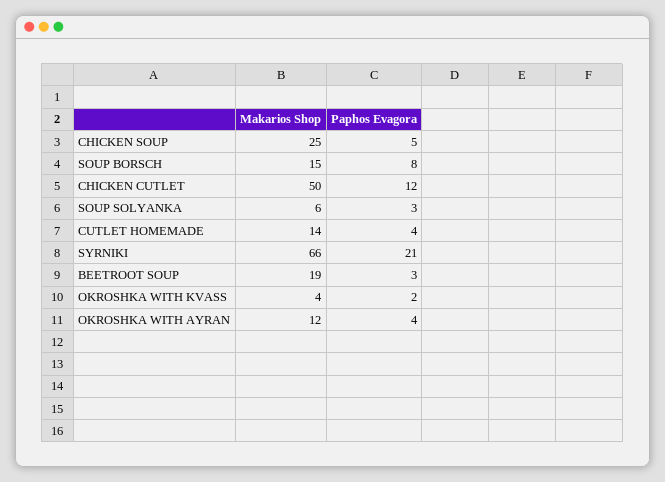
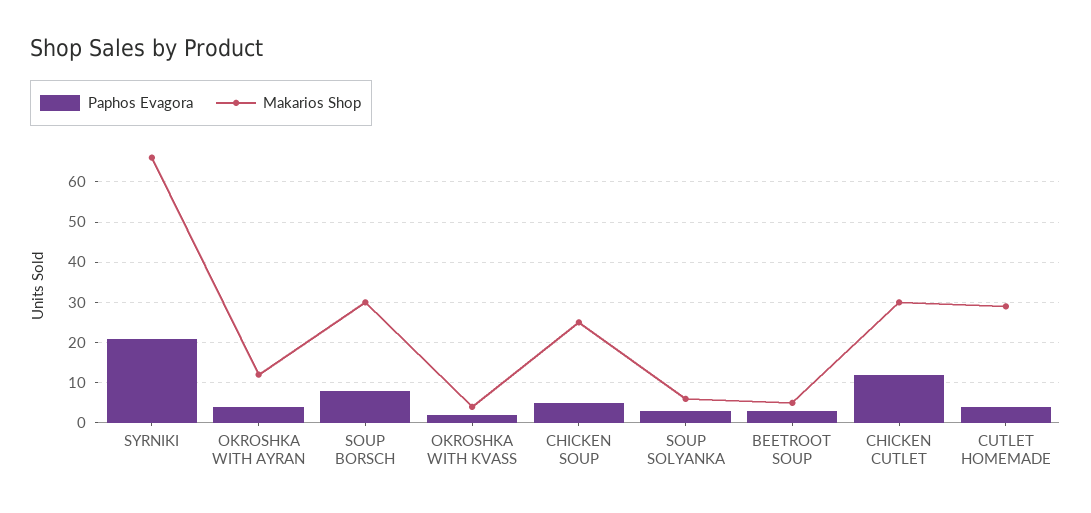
Makarios Shop, SOUP BORSCH: 15 -> 30
Makarios Shop, CHICKEN CUTLET: 50 -> 30
Makarios Shop, CUTLET HOMEMADE: 14 -> 30
Makarios Shop, BEETROOT SOUP: 19 -> 5

